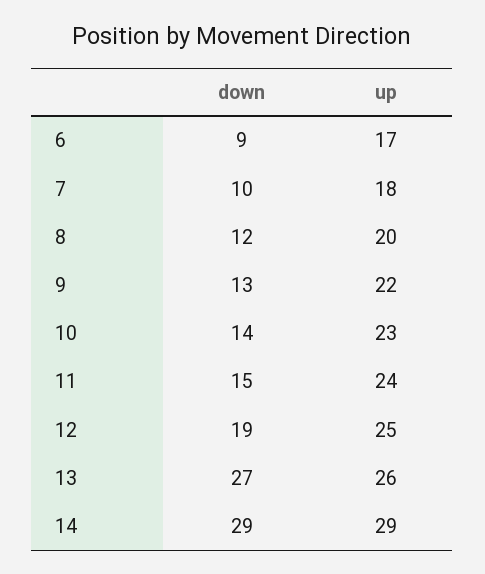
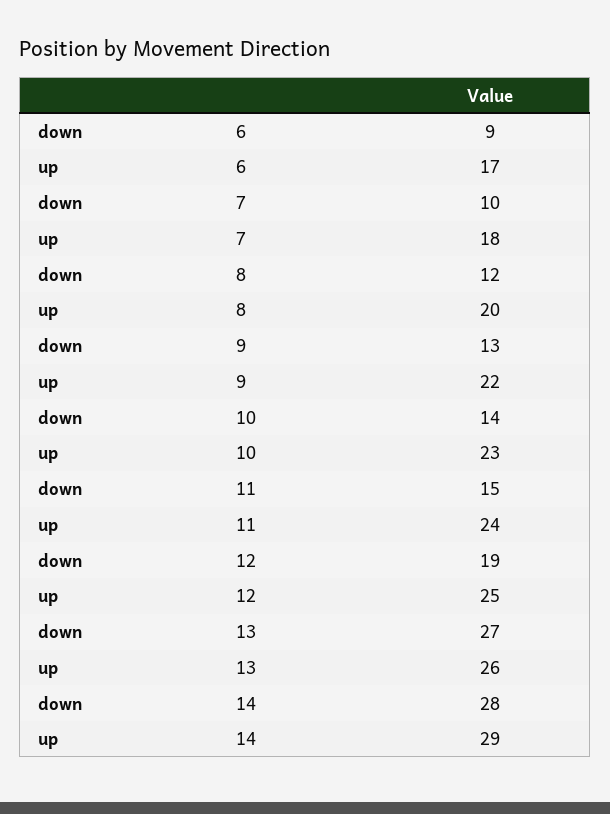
down, 14: 29 -> 28

